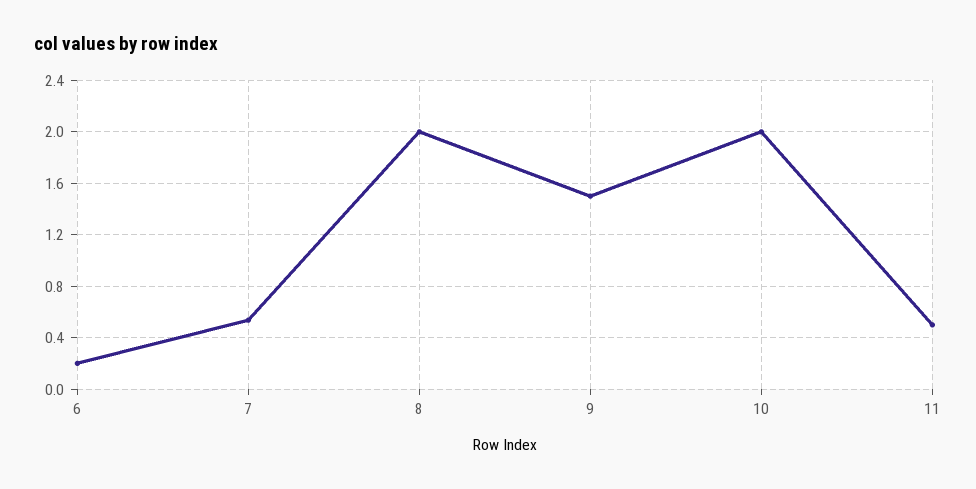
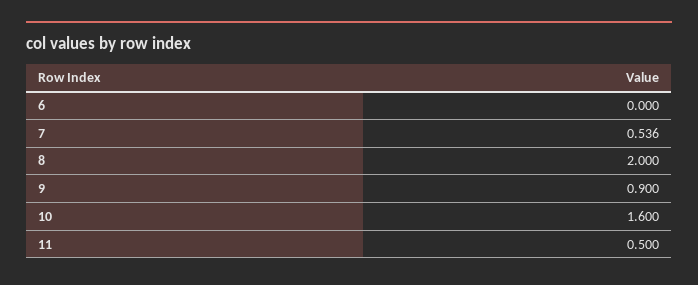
6: 0.2 -> 0
9: 1.5 -> 0.9
10: 2 -> 1.6

